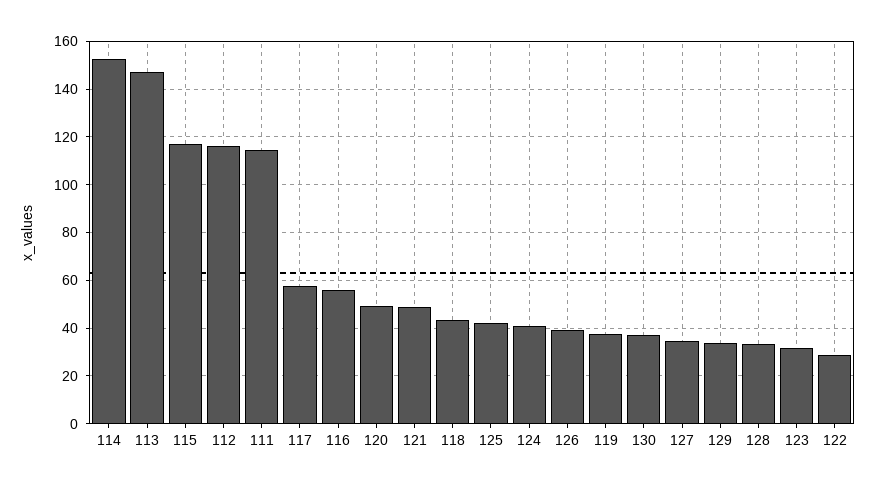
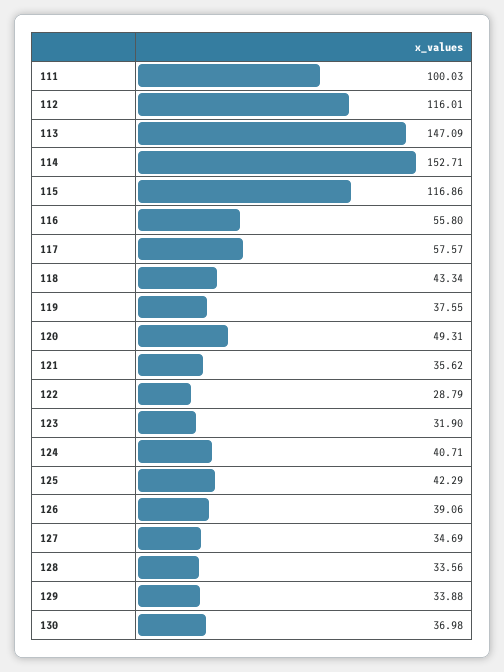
111: 115 -> 100.03
121: 50 -> 35.62

